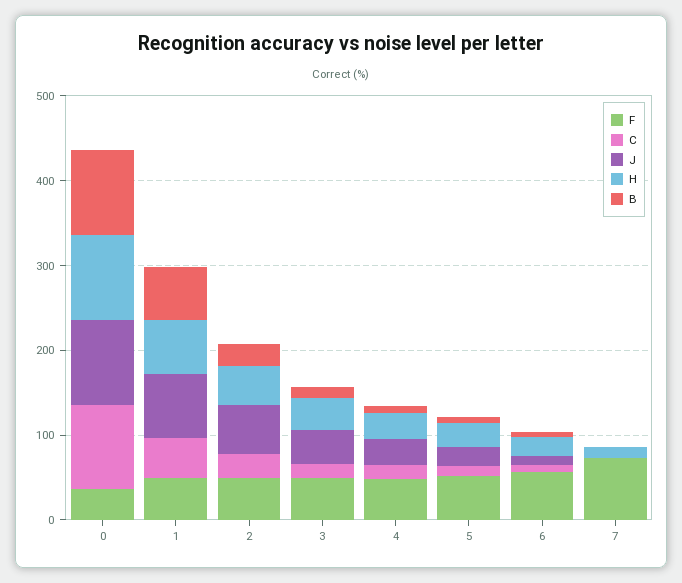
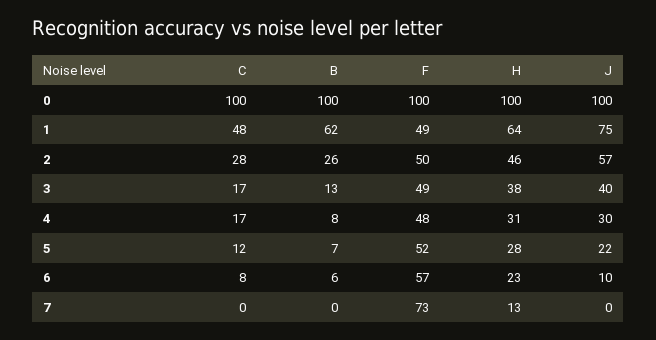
F, 0: 40 -> 100

